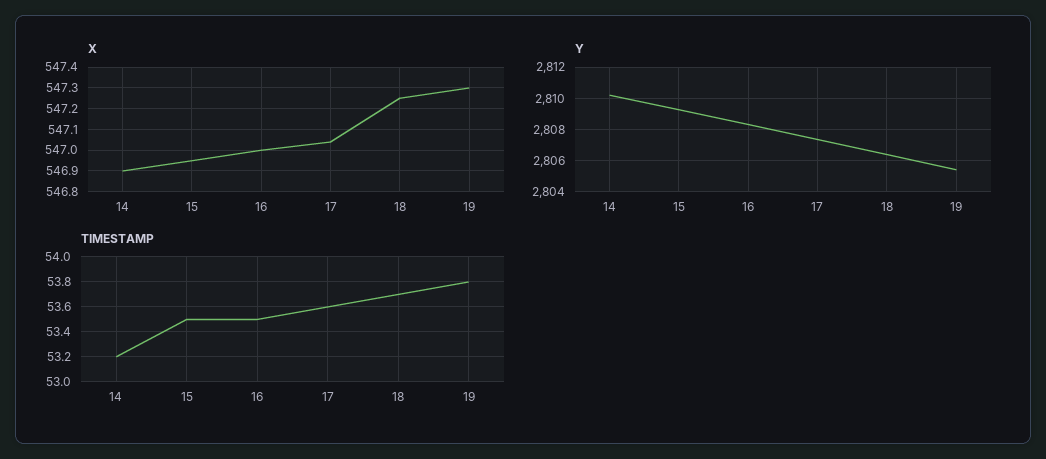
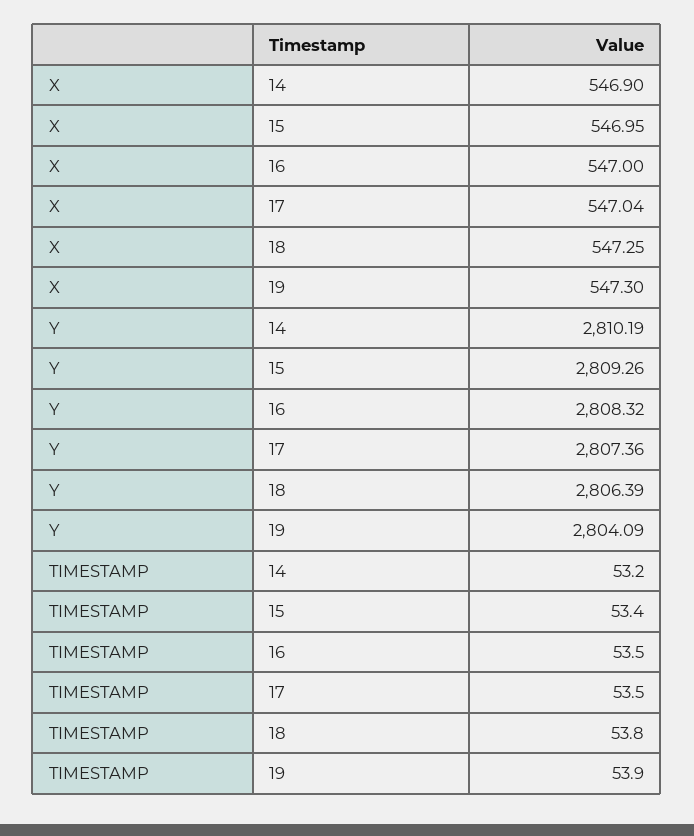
Y, 19: 2805.5 -> 2804.09
TIMESTAMP, 15: 53.5 -> 53.4
TIMESTAMP, 17: 53.6 -> 53.5
TIMESTAMP, 18: 53.7 -> 53.8
TIMESTAMP, 19: 53.8 -> 53.9

